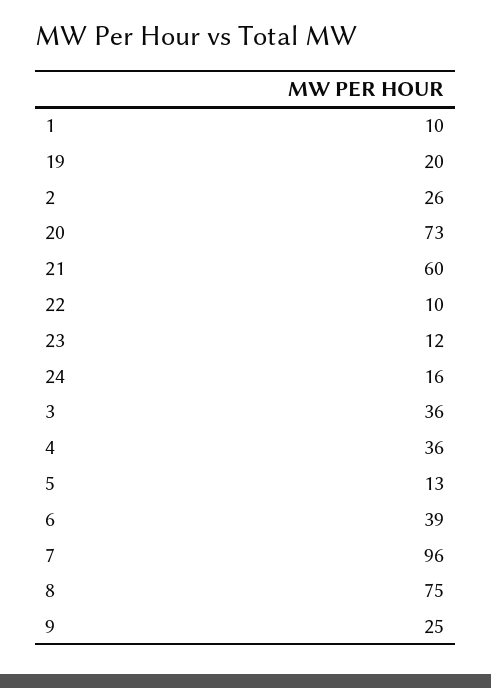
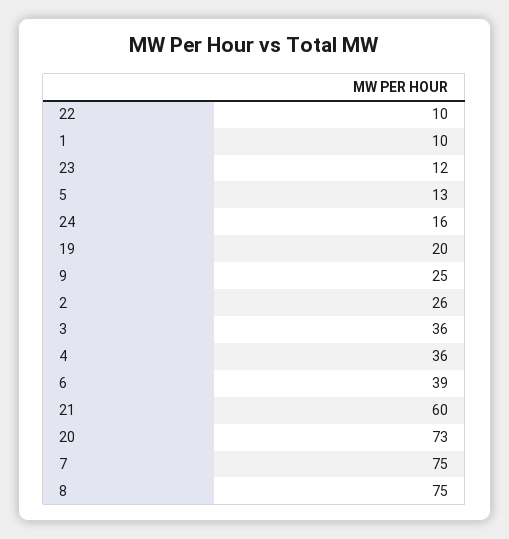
7: 96 -> 75

